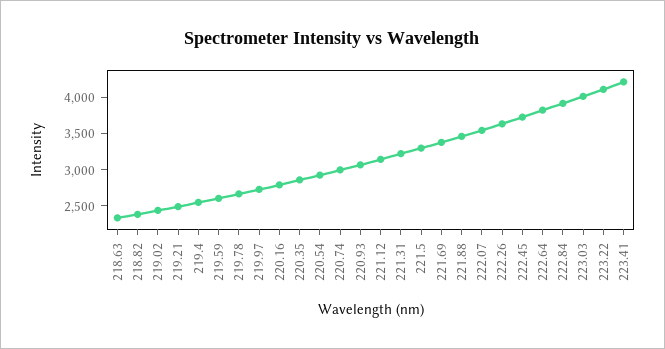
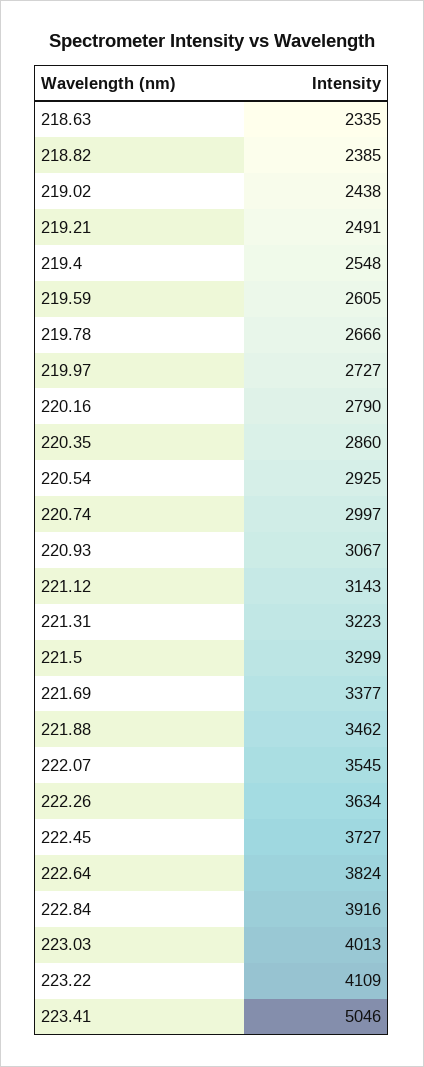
223.41: 4250 -> 5046

